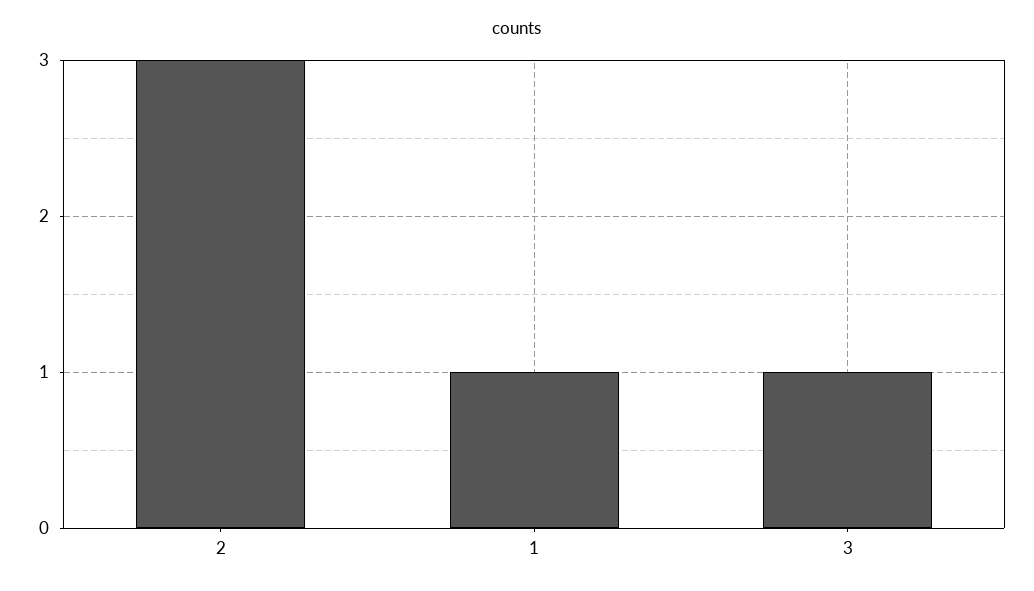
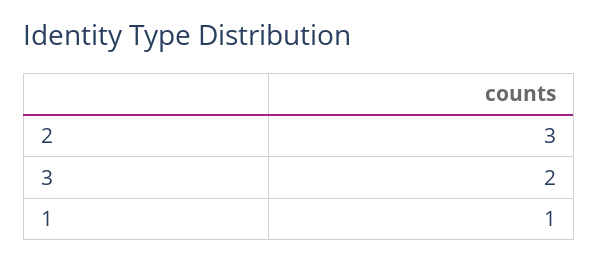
3: 1 -> 2

